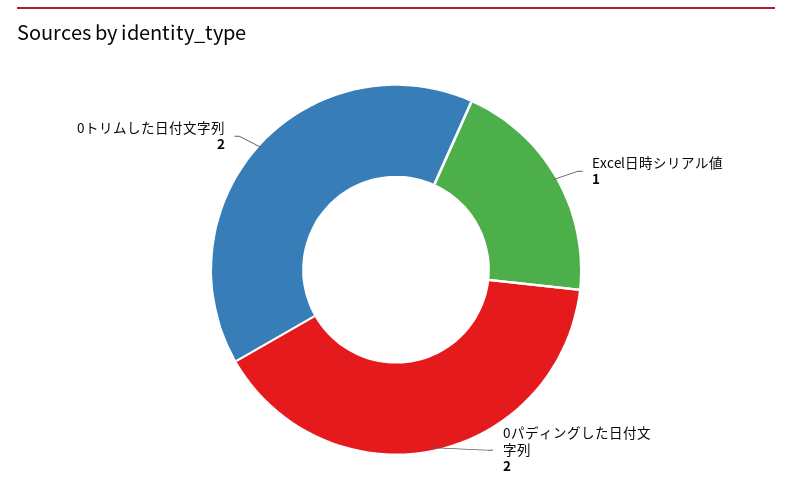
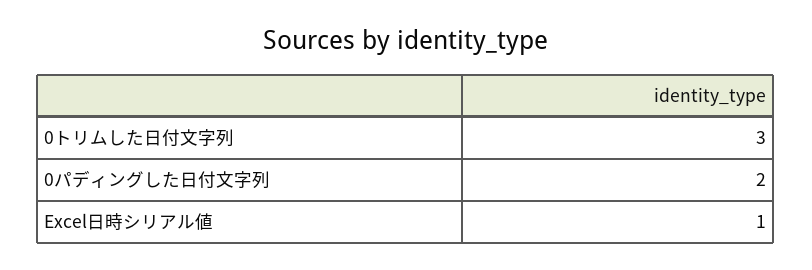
0トリムした日付文字列: 2 -> 3

